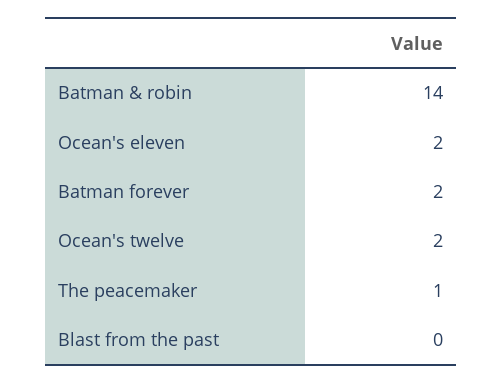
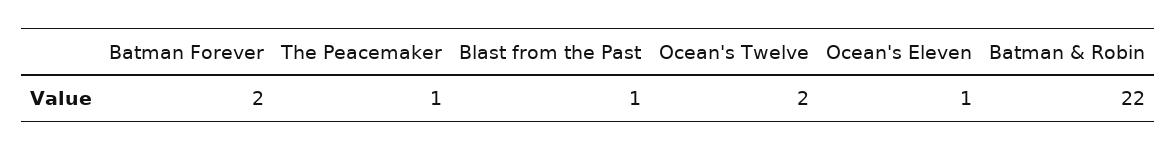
Batman & robin: 14 -> 22
Ocean's eleven: 2 -> 1
Blast from the past: 0 -> 1

